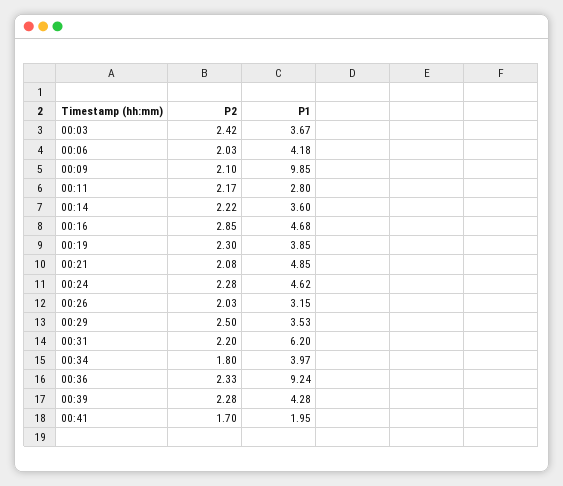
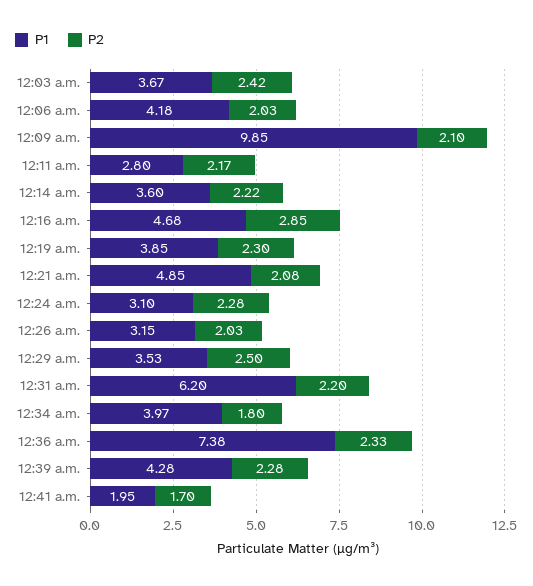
P1, 00:24: 4.62 -> 3.1
P1, 00:36: 9.24 -> 7.38

